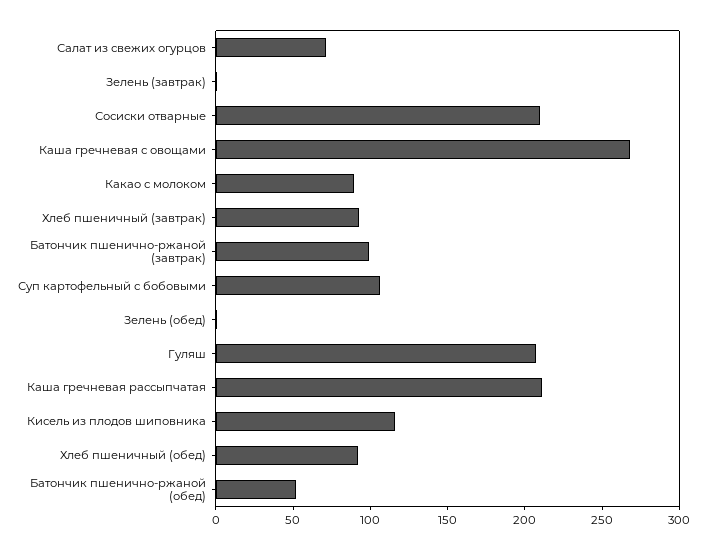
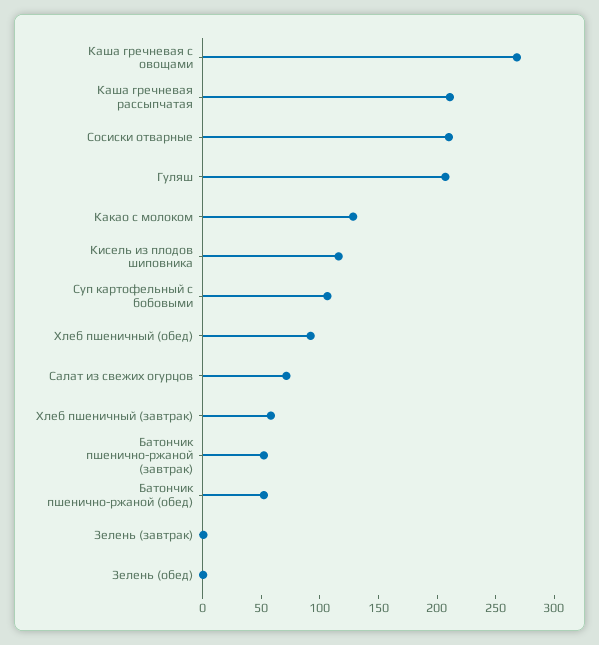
Какао с молоком: 90 -> 130
Хлеб пшеничный (завтрак): 90 -> 60
Батончик пшенично-ржаной (завтрак): 100 -> 50

